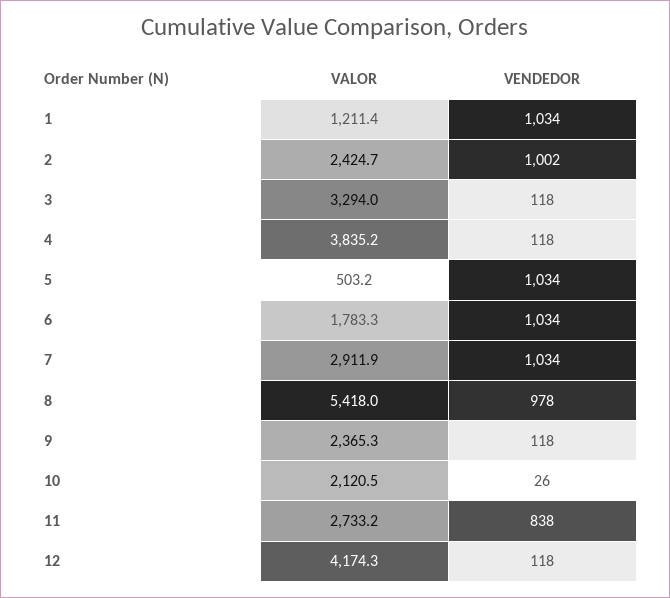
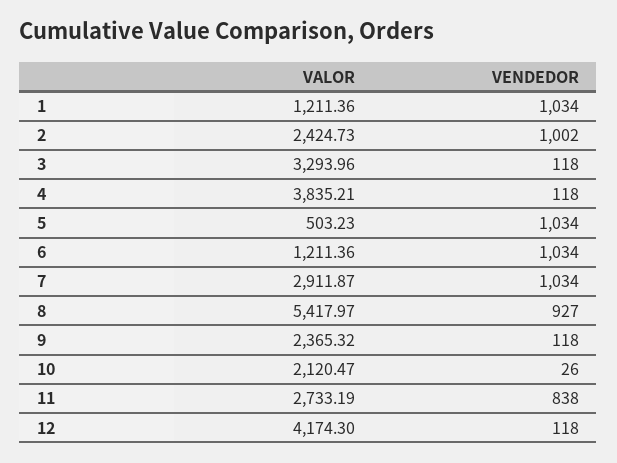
VALOR, 6: 1783.3 -> 1211.36
VENDEDOR, 8: 978 -> 927

